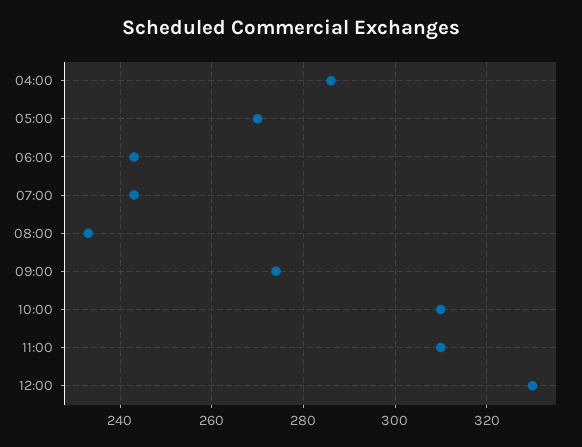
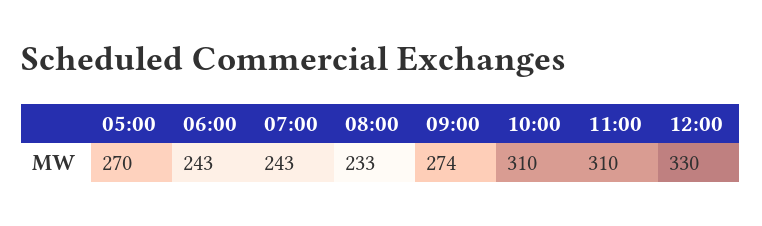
04:00: 285 -> none

